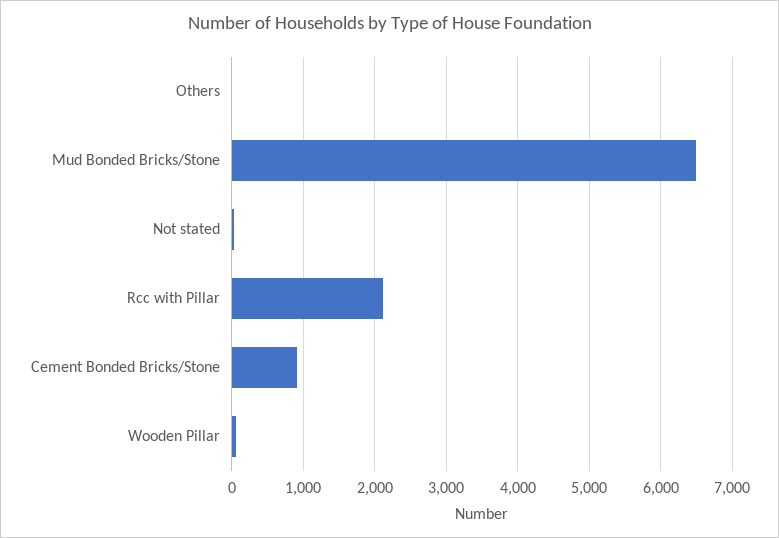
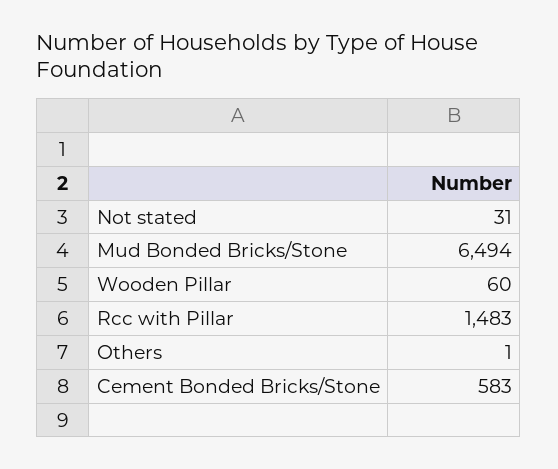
Rcc with Pillar: 2100 -> 1483
Cement Bonded Bricks/Stone: 900 -> 583

